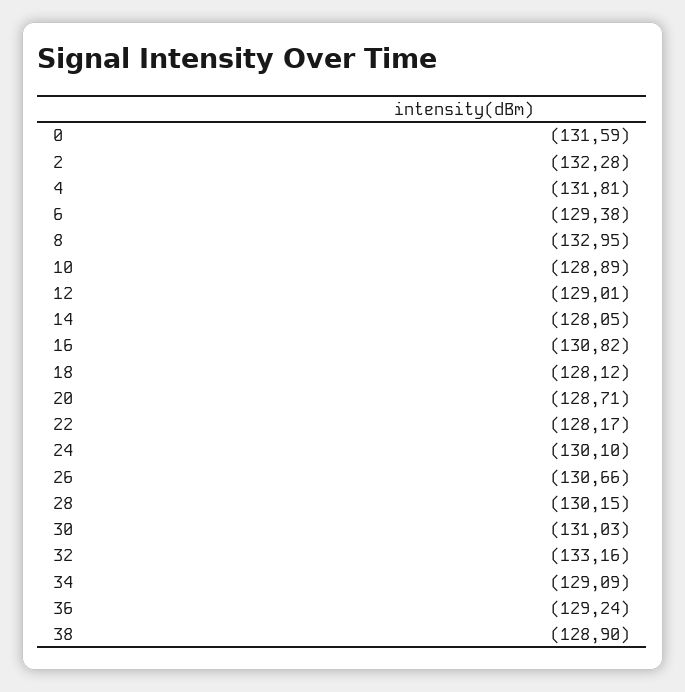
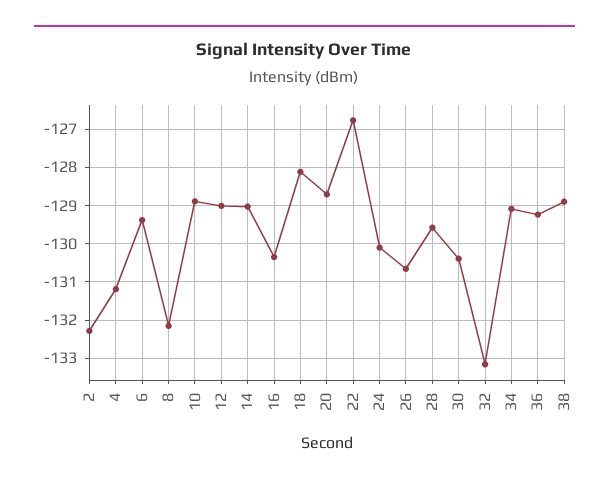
0: -131.59 -> none
4: -131.81 -> -131.2
8: -132.95 -> -132.2
14: -128.05 -> -129
16: -130.82 -> -130.4
22: -128.17 -> -126.8
28: -130.15 -> -129.6
30: -131.03 -> -130.4

